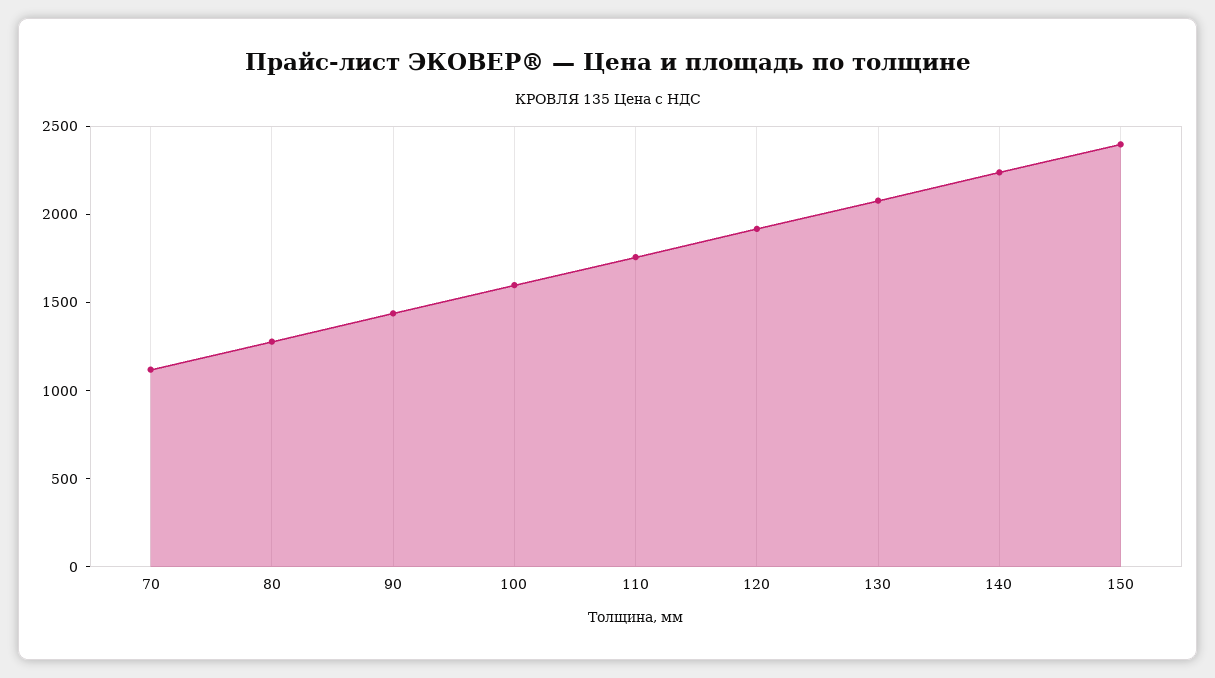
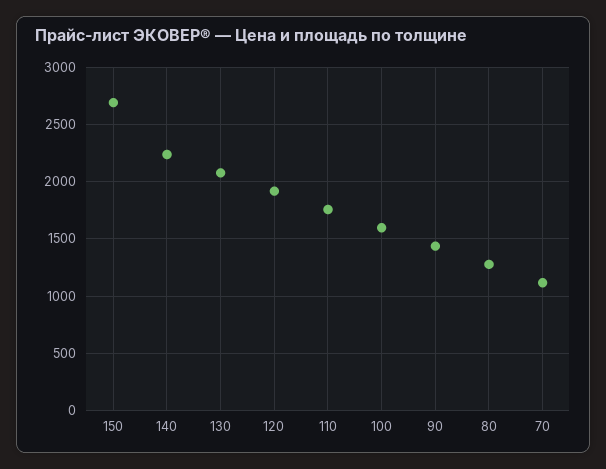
150: 2400 -> 2700

